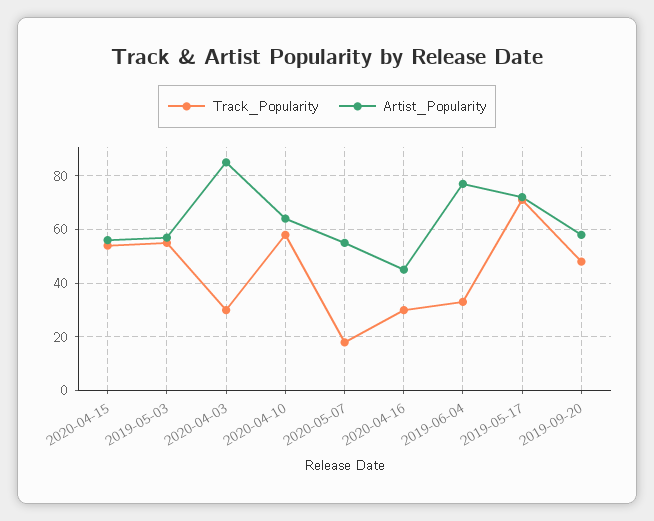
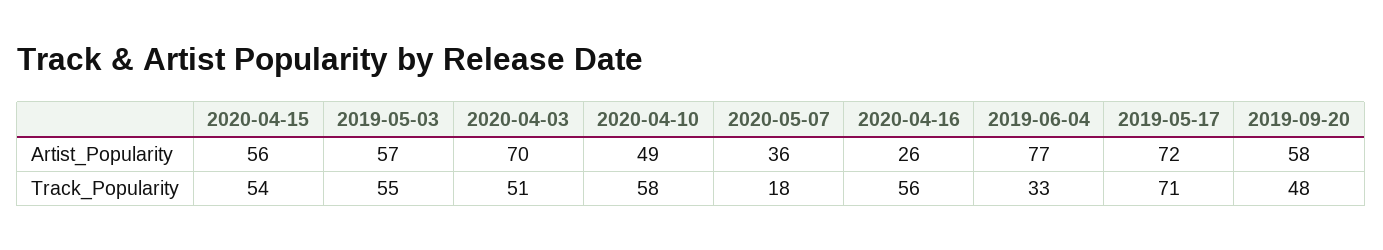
Track_Popularity, 2020-04-03: 30 -> 51
Artist_Popularity, 2020-04-03: 85 -> 70
Artist_Popularity, 2020-04-10: 65 -> 49
Artist_Popularity, 2020-05-07: 55 -> 36
Track_Popularity, 2020-04-16: 30 -> 56
Artist_Popularity, 2020-04-16: 45 -> 26

